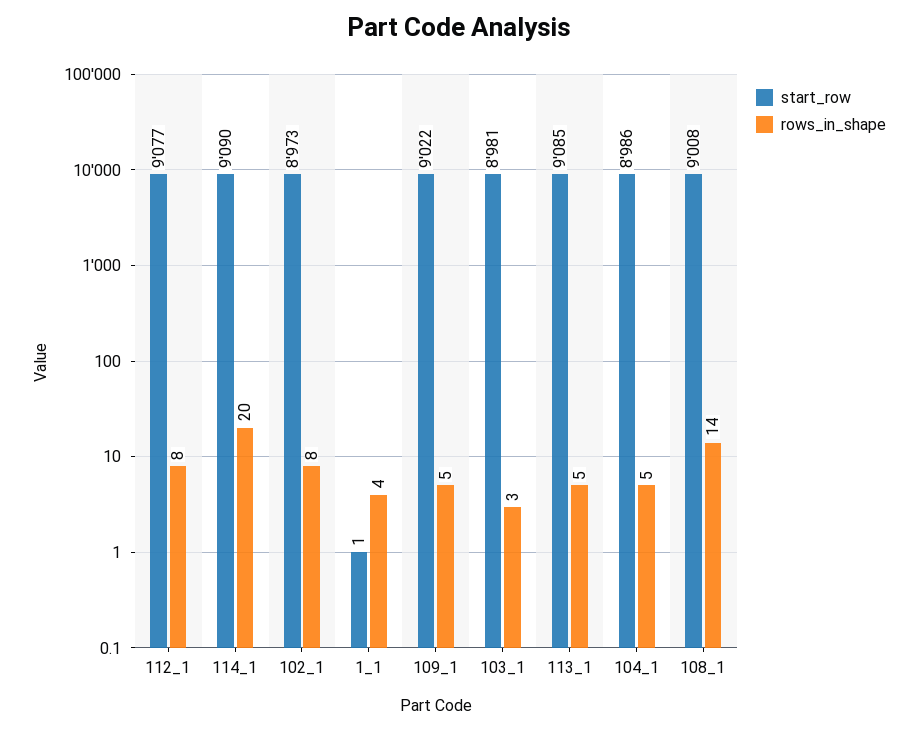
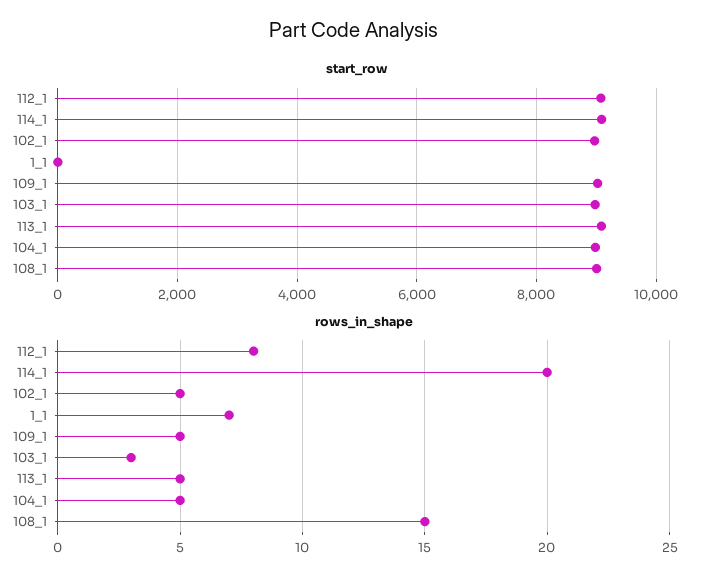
rows_in_shape, 102_1: 8 -> 5
rows_in_shape, 1_1: 4 -> 7
rows_in_shape, 108_1: 14 -> 15

